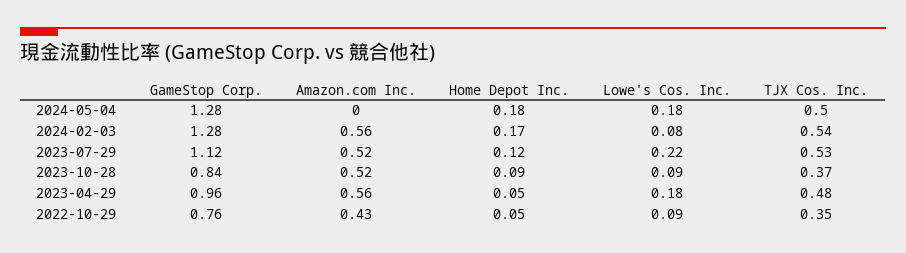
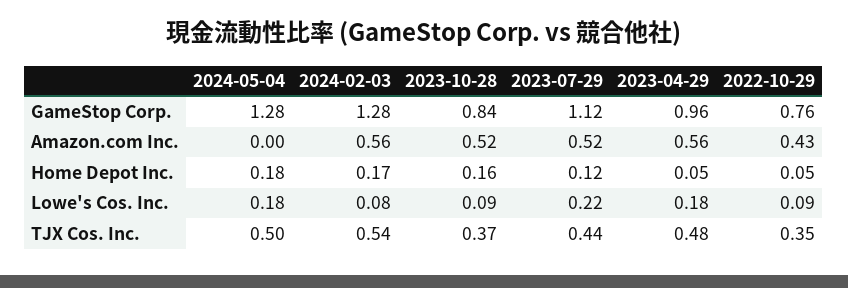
TJX Cos. Inc., 2023-07-29: 0.53 -> 0.44
Home Depot Inc., 2023-10-28: 0.09 -> 0.16

